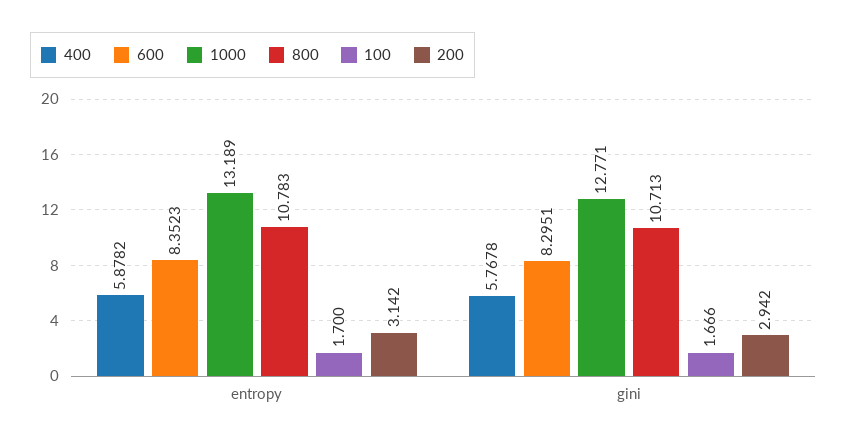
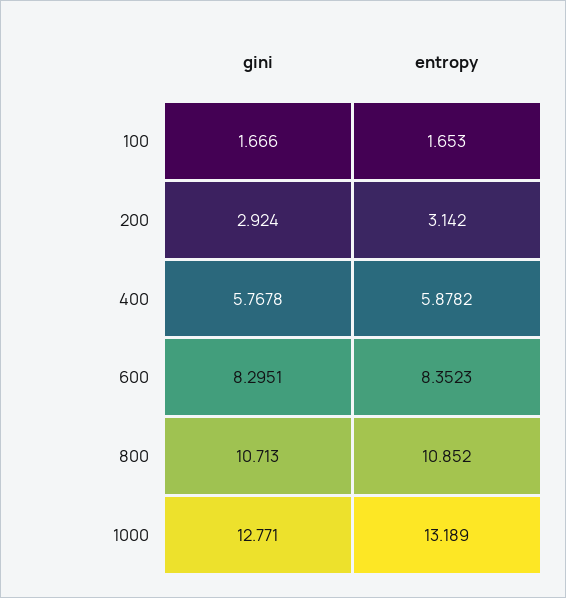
800, entropy: 10.783 -> 10.852
100, entropy: 1.7 -> 1.653
200, gini: 2.942 -> 2.924

